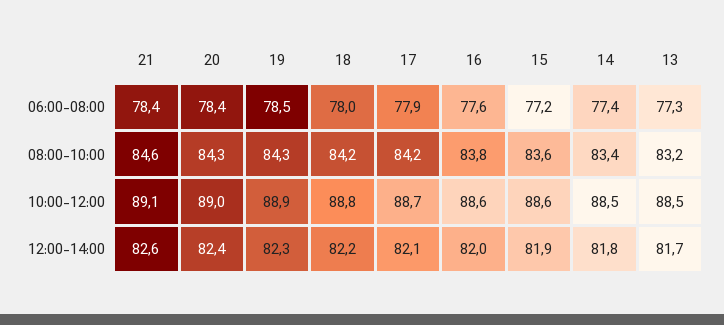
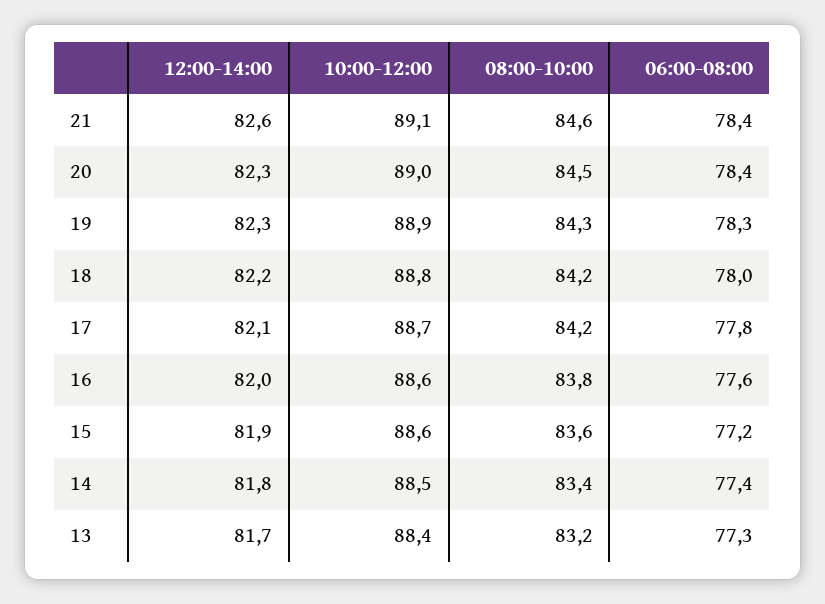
19, 06:00-08:00: 78.5 -> 78.3
17, 06:00-08:00: 77.9 -> 77.8
20, 08:00-10:00: 84.3 -> 84.5
13, 10:00-12:00: 88.5 -> 88.4
20, 12:00-14:00: 82.4 -> 82.3

